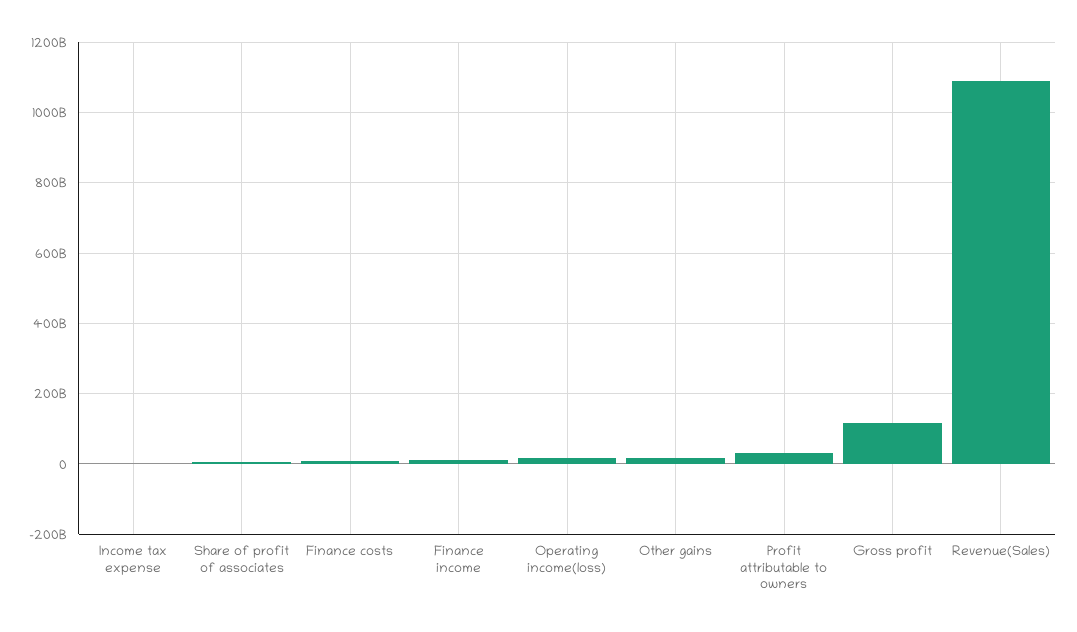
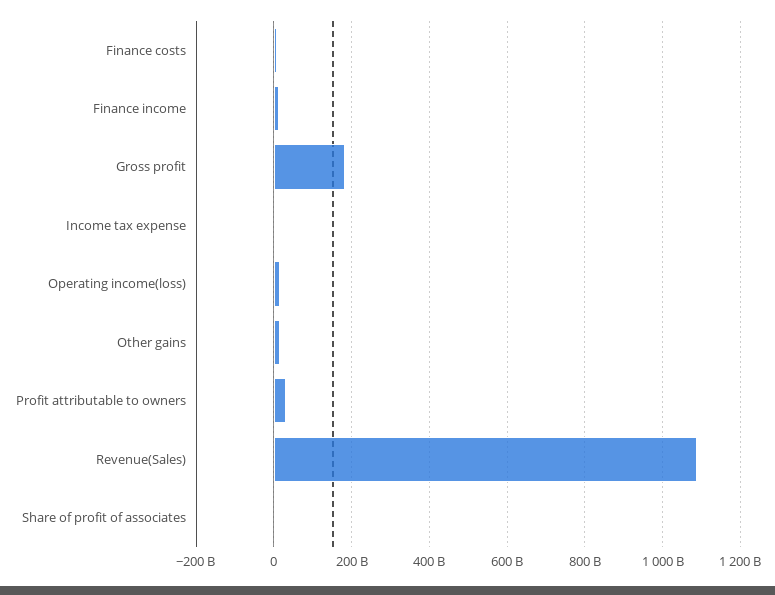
Gross profit: 120000000000 -> 180000000000

